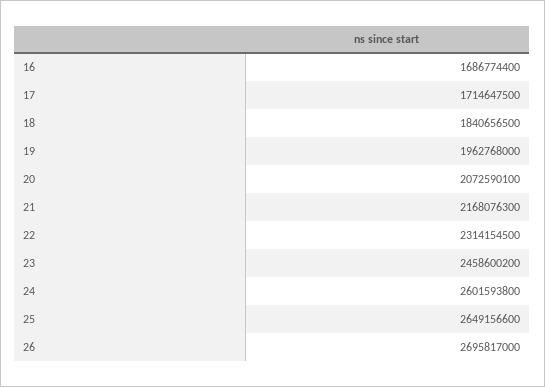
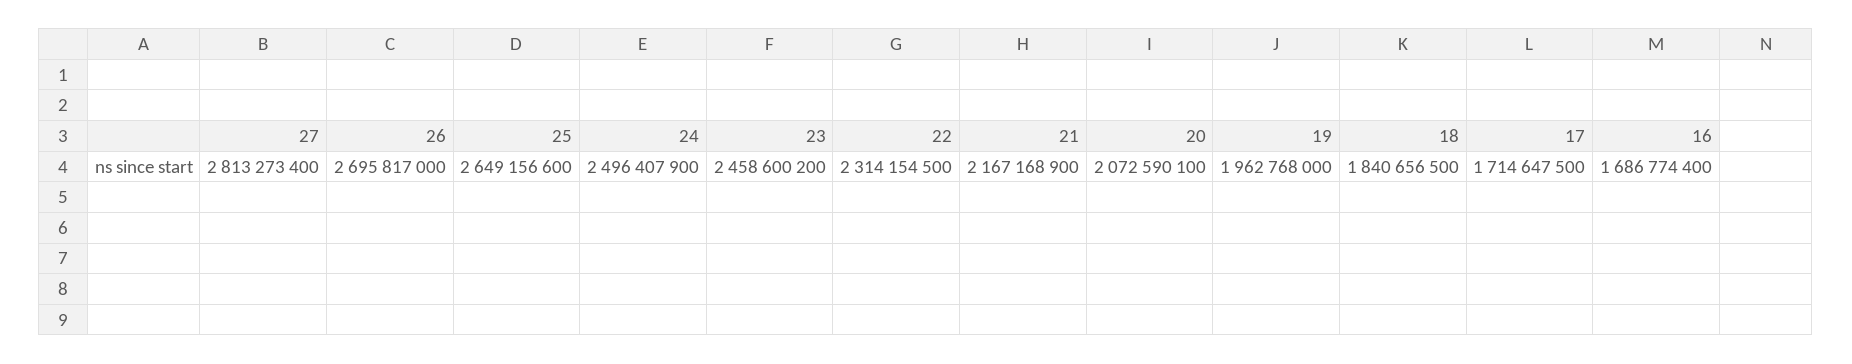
21: 2168076300 -> 2167168900
24: 2601593800 -> 2496407900
27: none -> 2813273400

